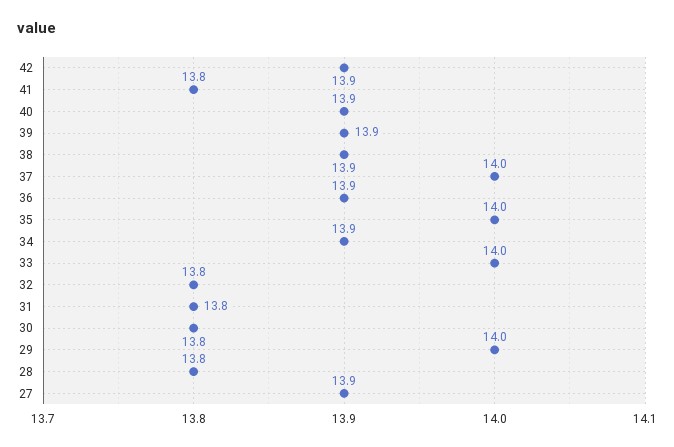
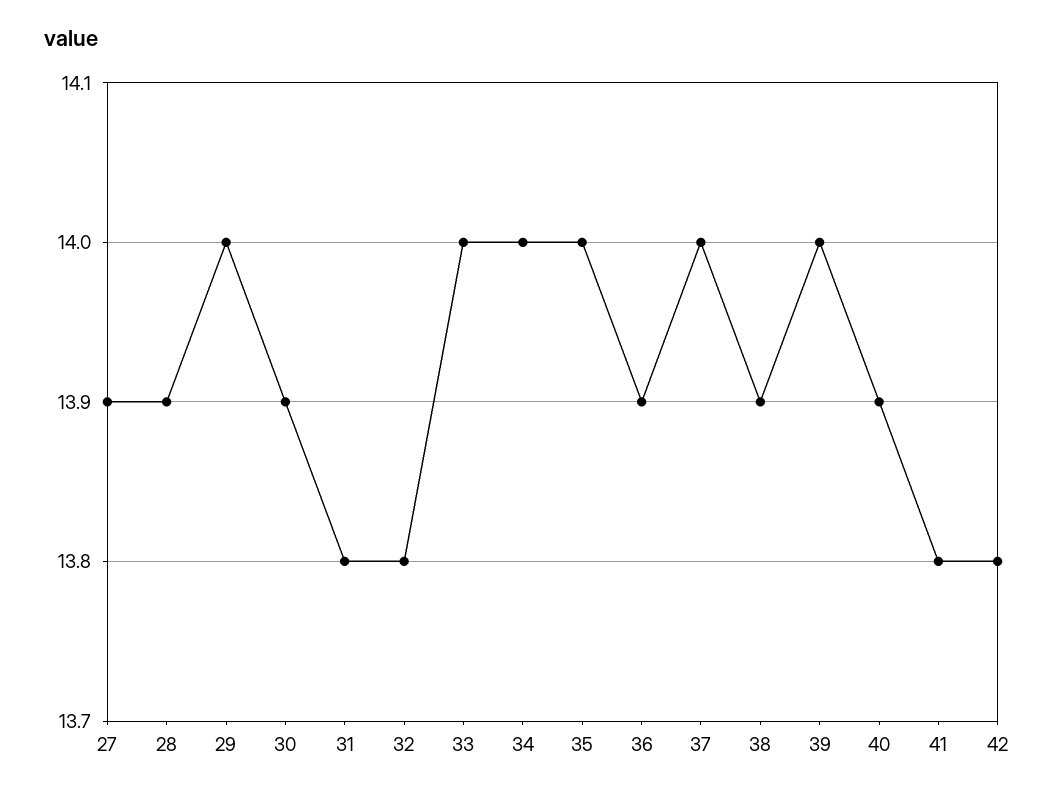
42: 13.9 -> 13.8
39: 13.9 -> 14
34: 13.9 -> 14
30: 13.8 -> 13.9
28: 13.8 -> 13.9

